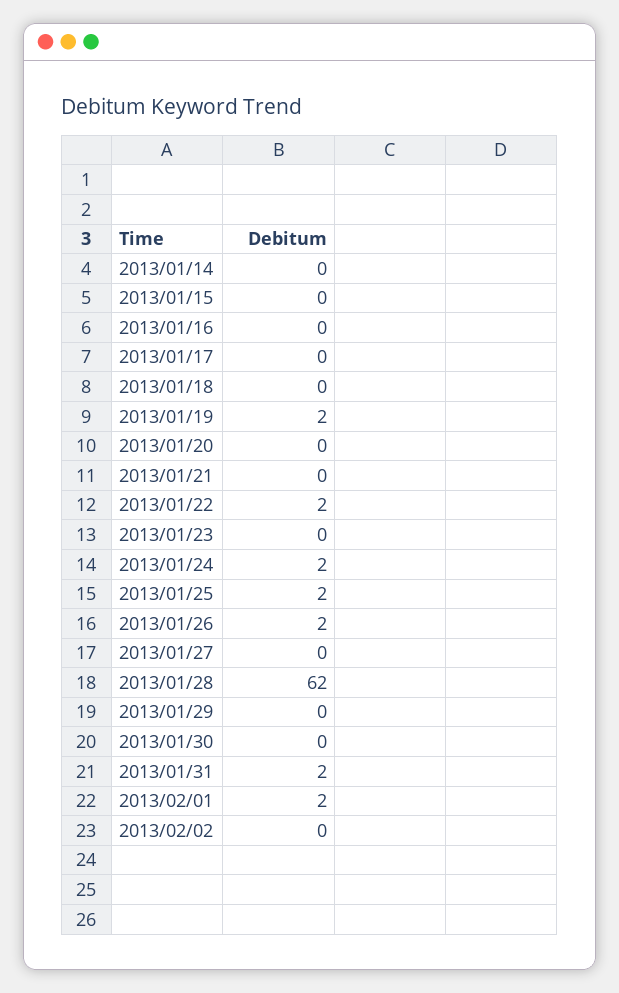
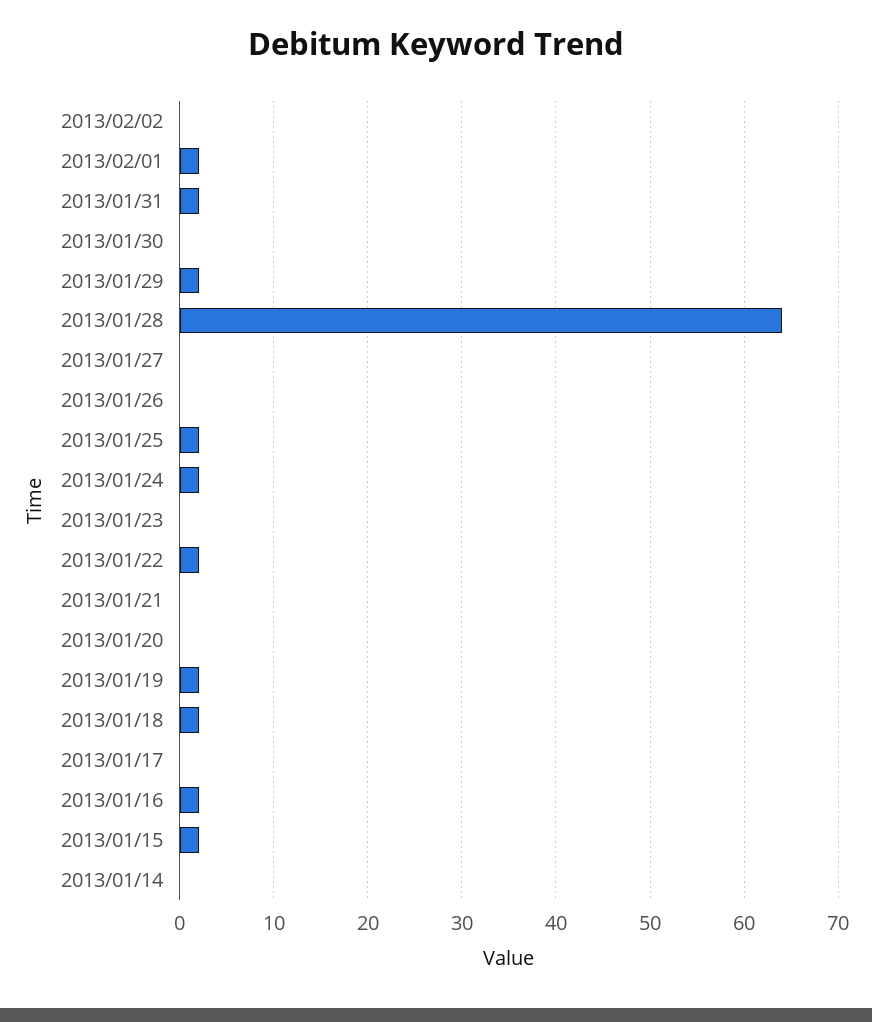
2013/01/15: 0 -> 2
2013/01/16: 0 -> 2
2013/01/18: 0 -> 2
2013/01/26: 2 -> 0
2013/01/28: 62 -> 64
2013/01/29: 0 -> 2

